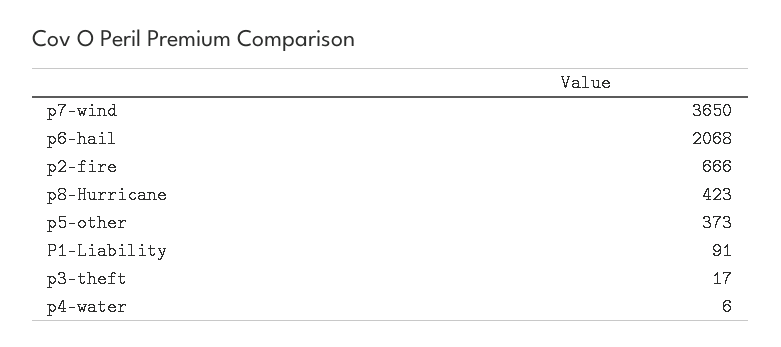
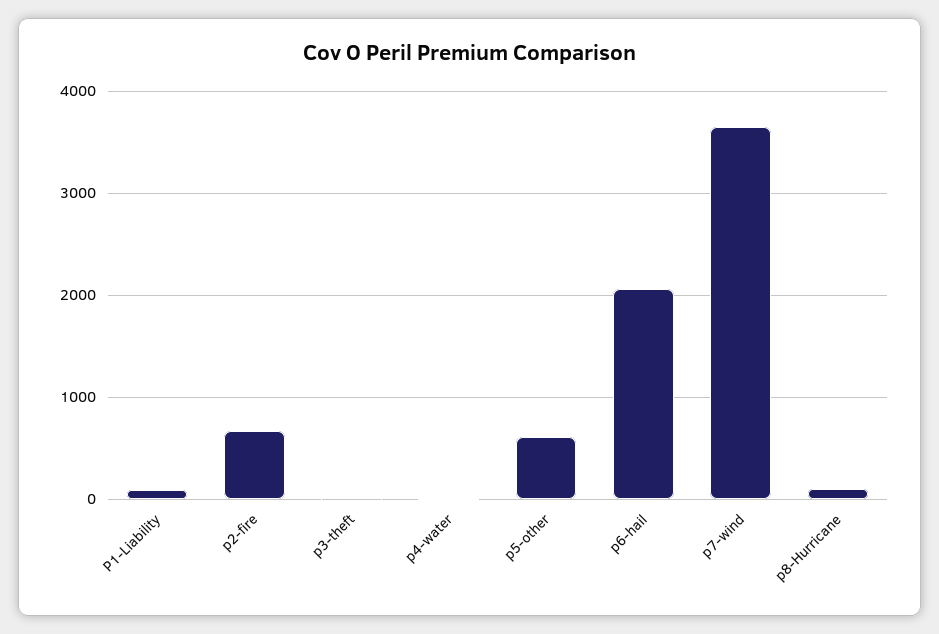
p8-Hurricane: 423 -> 100
p5-other: 373 -> 600

